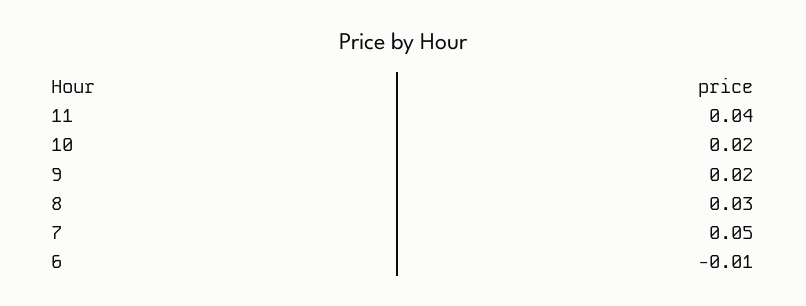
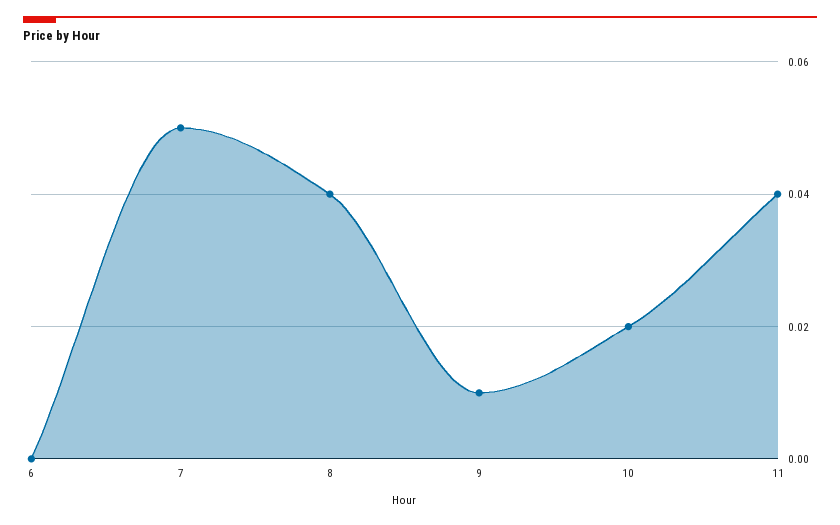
9: 0.02 -> 0.01
8: 0.03 -> 0.04
6: -0.01 -> 0

